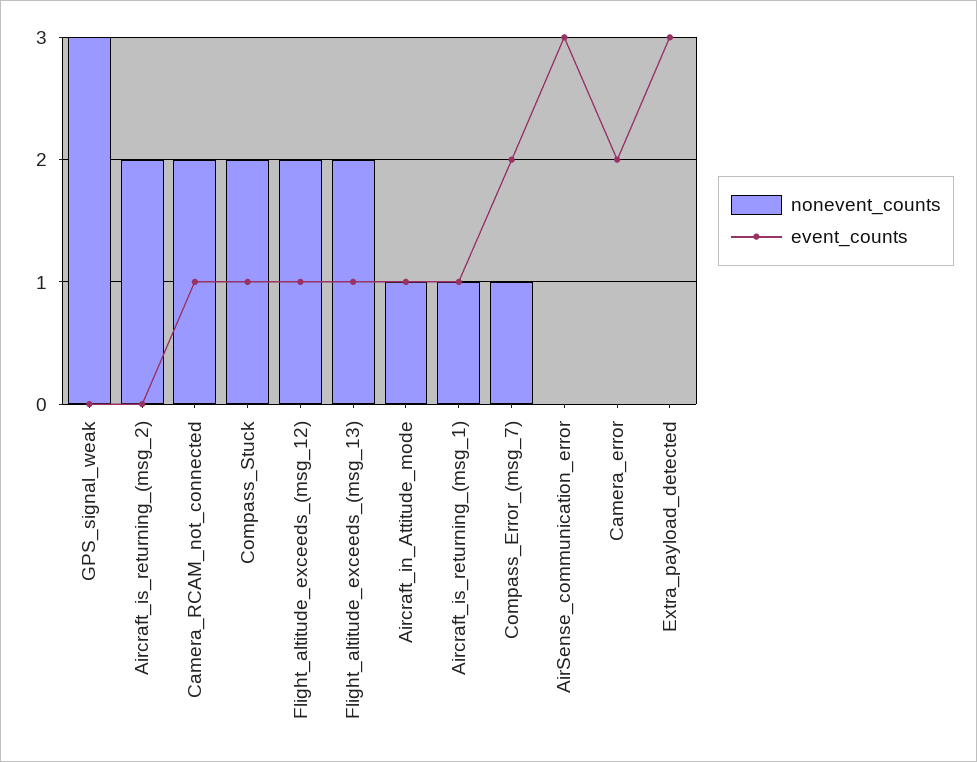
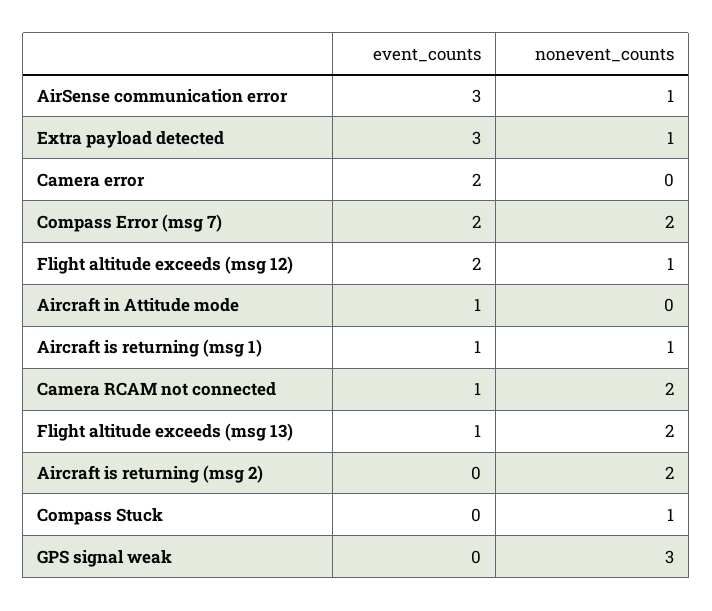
nonevent_counts, Compass_Stuck: 2 -> 1
event_counts, Compass_Stuck: 1 -> 0
nonevent_counts, Flight_altitude_exceeds_(msg_12): 2 -> 1
event_counts, Flight_altitude_exceeds_(msg_12): 1 -> 2
nonevent_counts, Aircraft_in_Attitude_mode: 1 -> 0
nonevent_counts, Compass_Error_(msg_7): 1 -> 2
nonevent_counts, AirSense_communication_error: 0 -> 1
nonevent_counts, Extra_payload_detected: 0 -> 1

